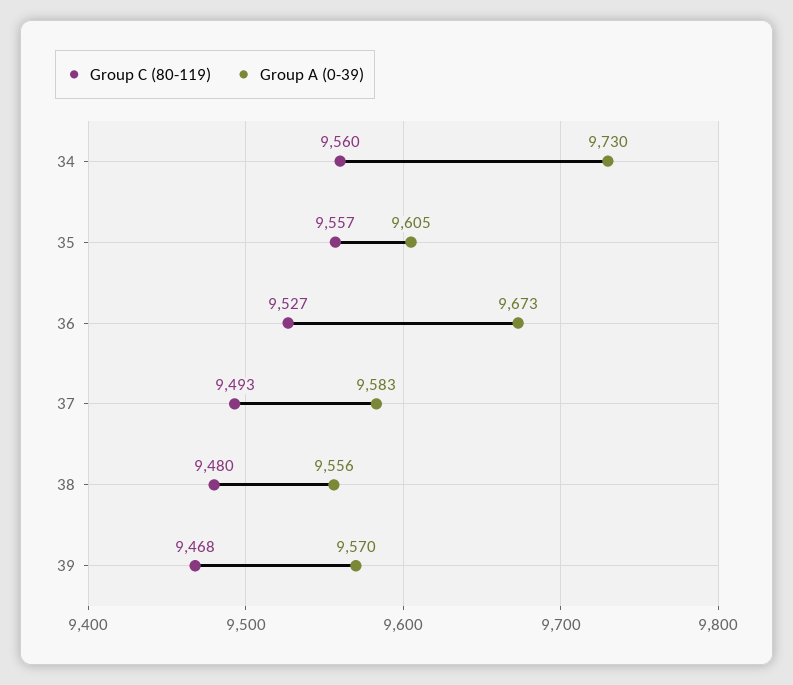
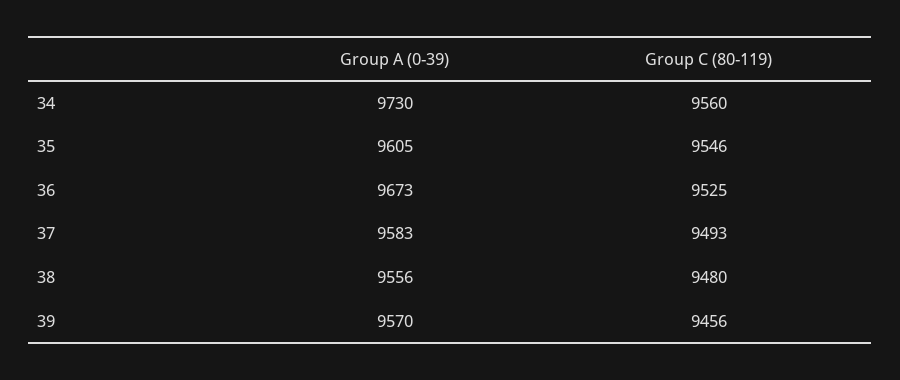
Group C (80-119), 35: 9557 -> 9546
Group C (80-119), 36: 9527 -> 9525
Group C (80-119), 39: 9468 -> 9456

